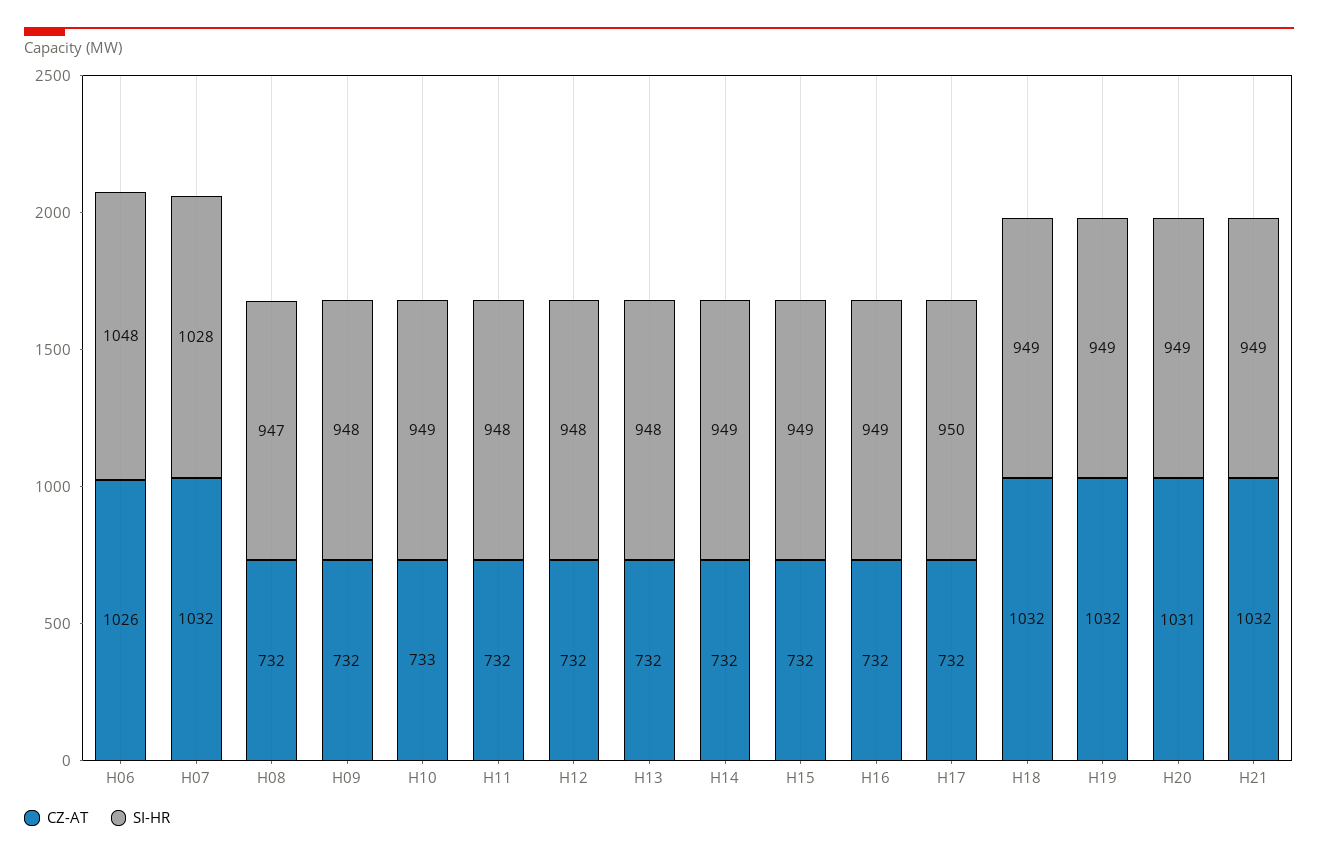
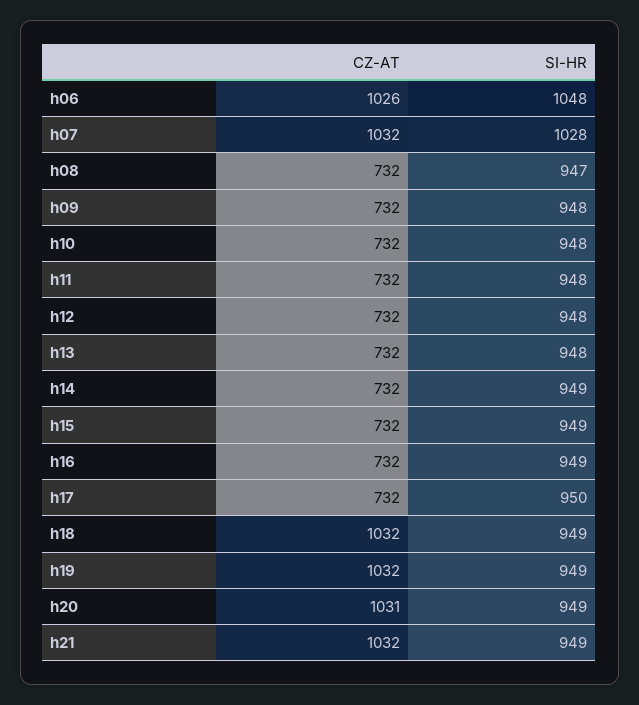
CZ-AT, H10: 733 -> 732
SI-HR, H10: 949 -> 948

